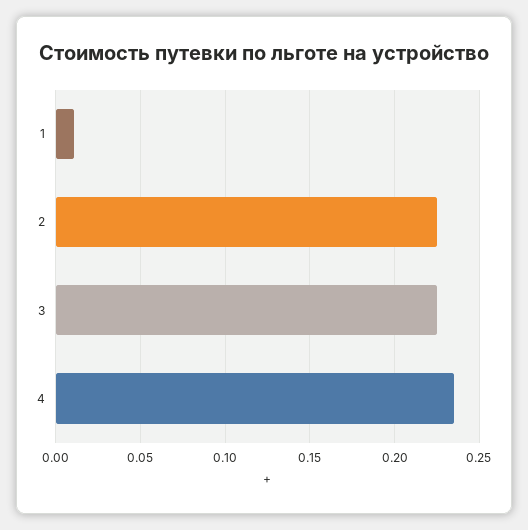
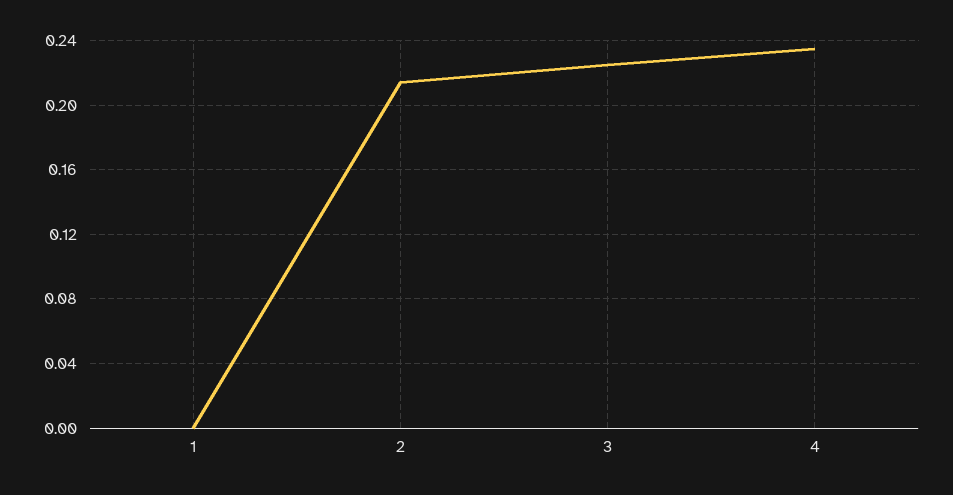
1: 0.01 -> 0
2: 0.225 -> 0.215

